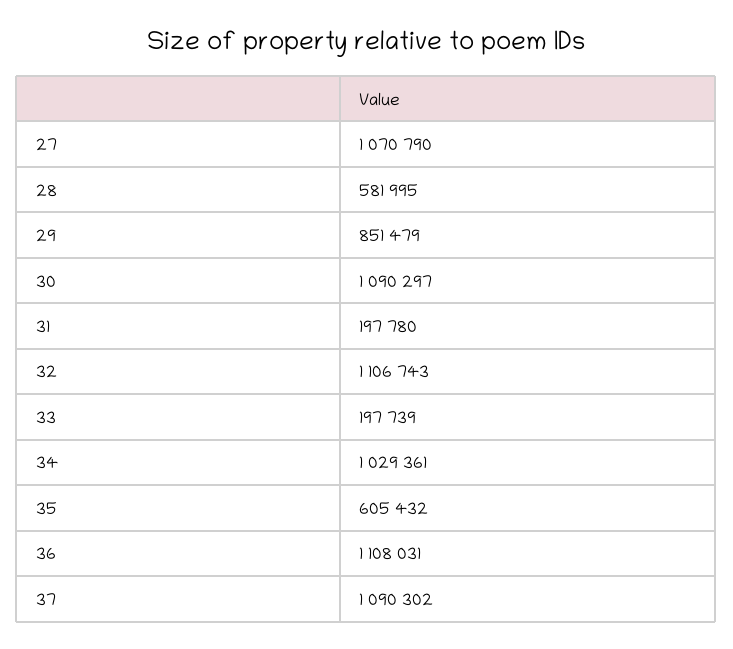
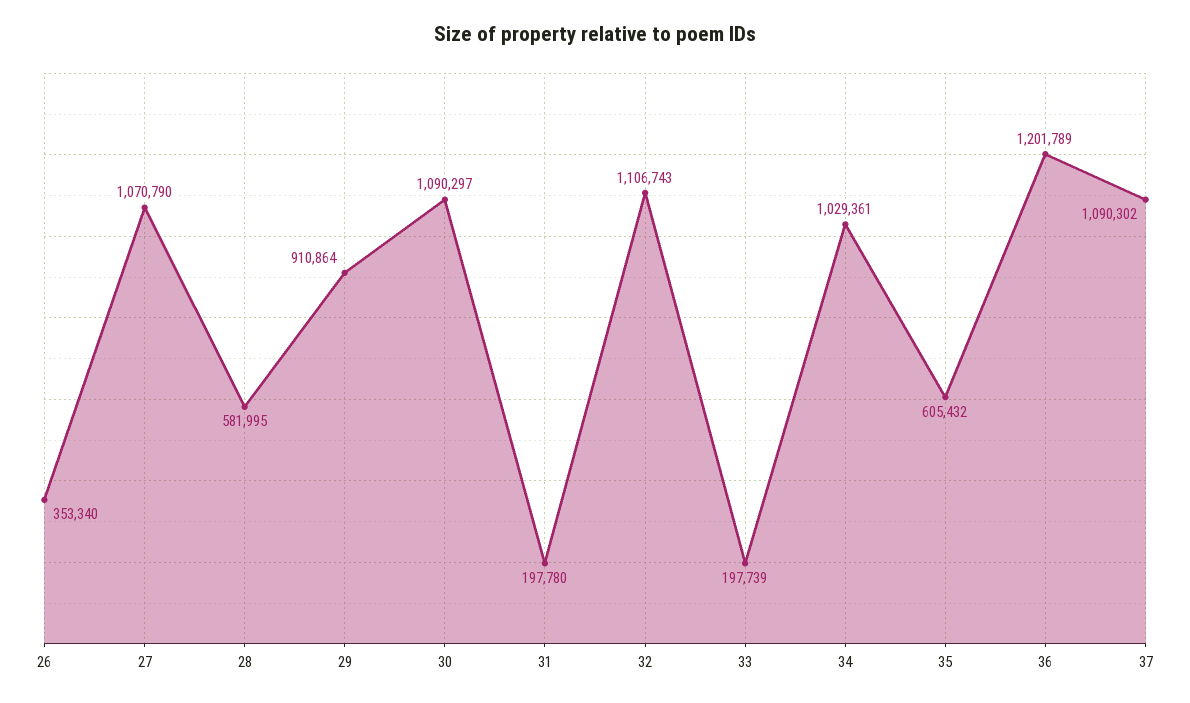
29: 851479 -> 910864
36: 1108031 -> 1201789
26: none -> 353340

